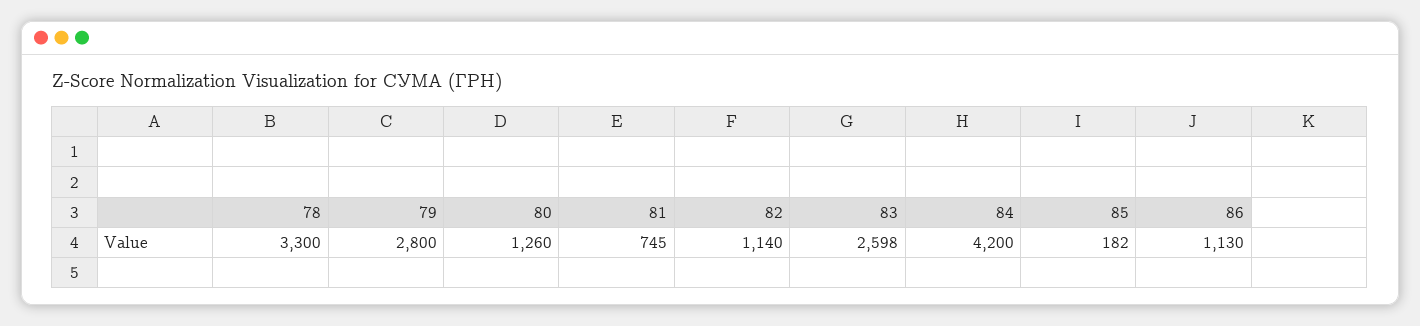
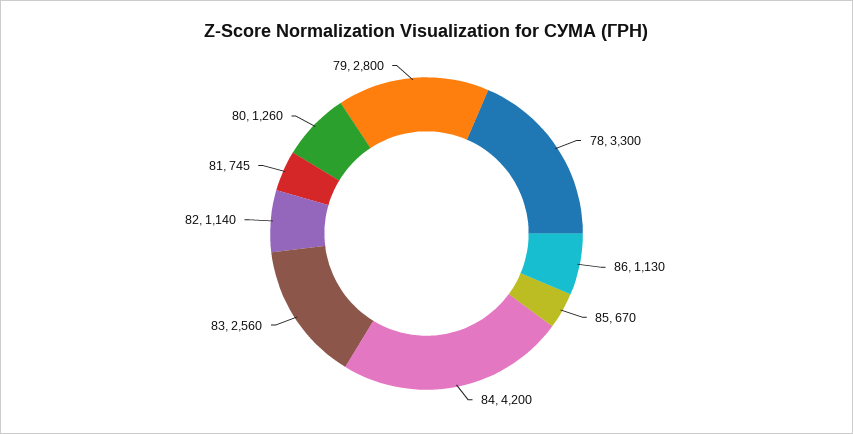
83: 2598 -> 2560
85: 182 -> 670

